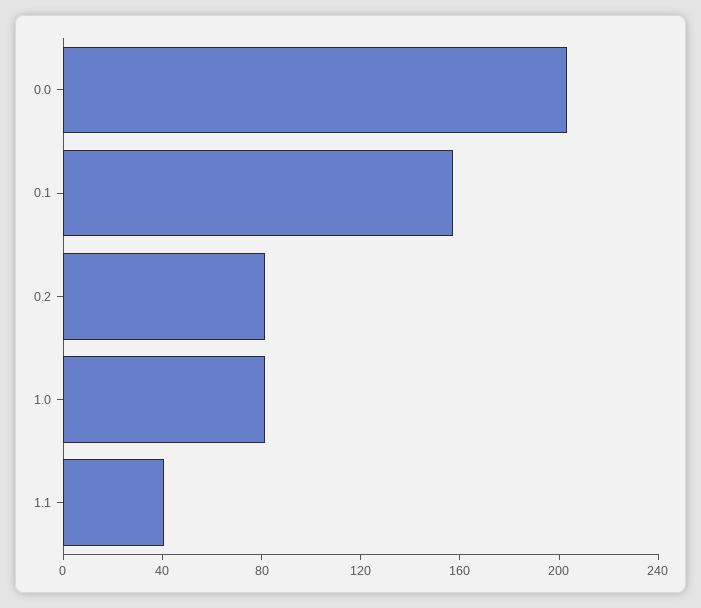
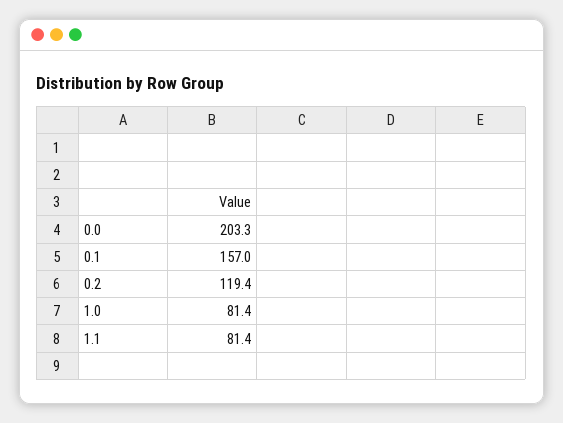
0.2: 80 -> 119.4
1.1: 40 -> 81.4

